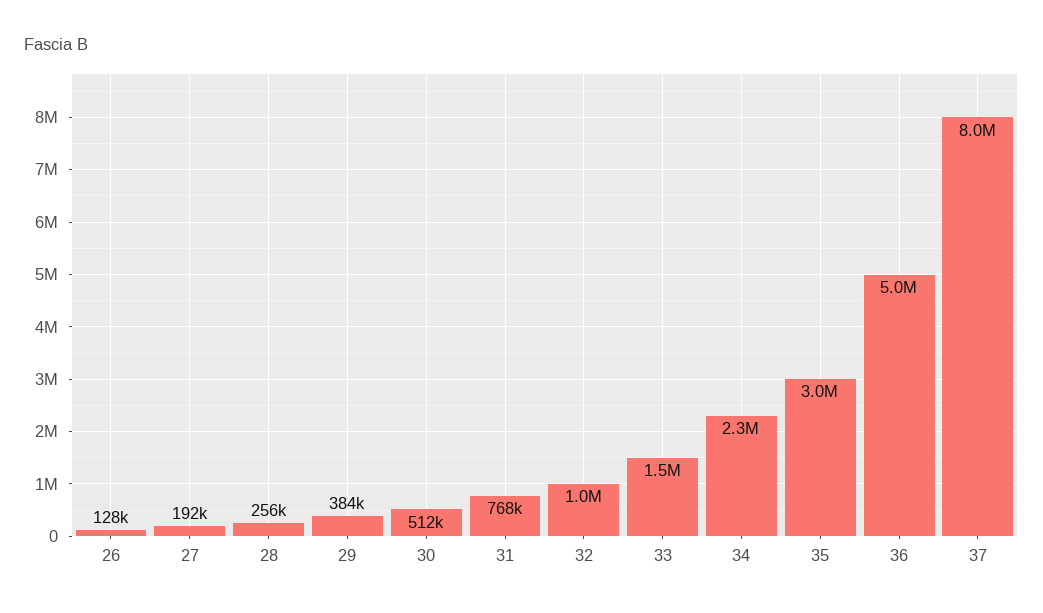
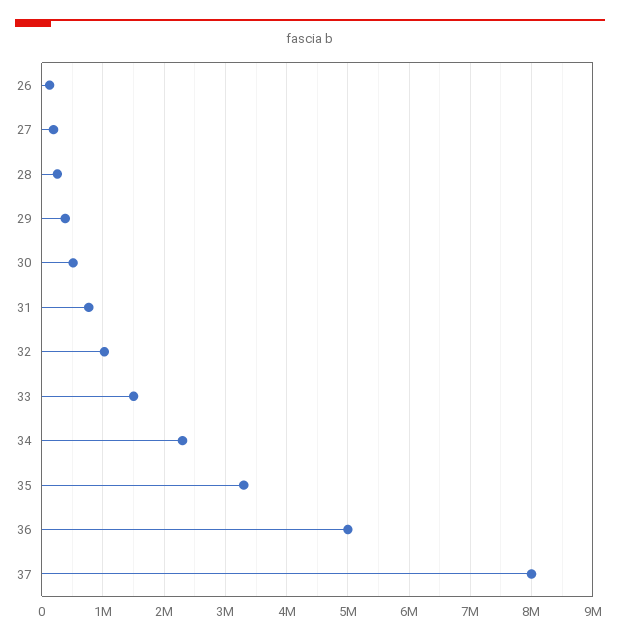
35: 3000000 -> 3300000

